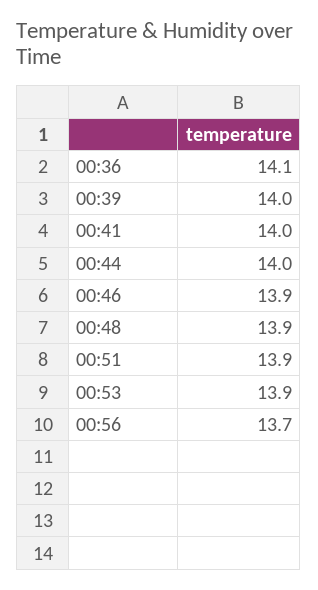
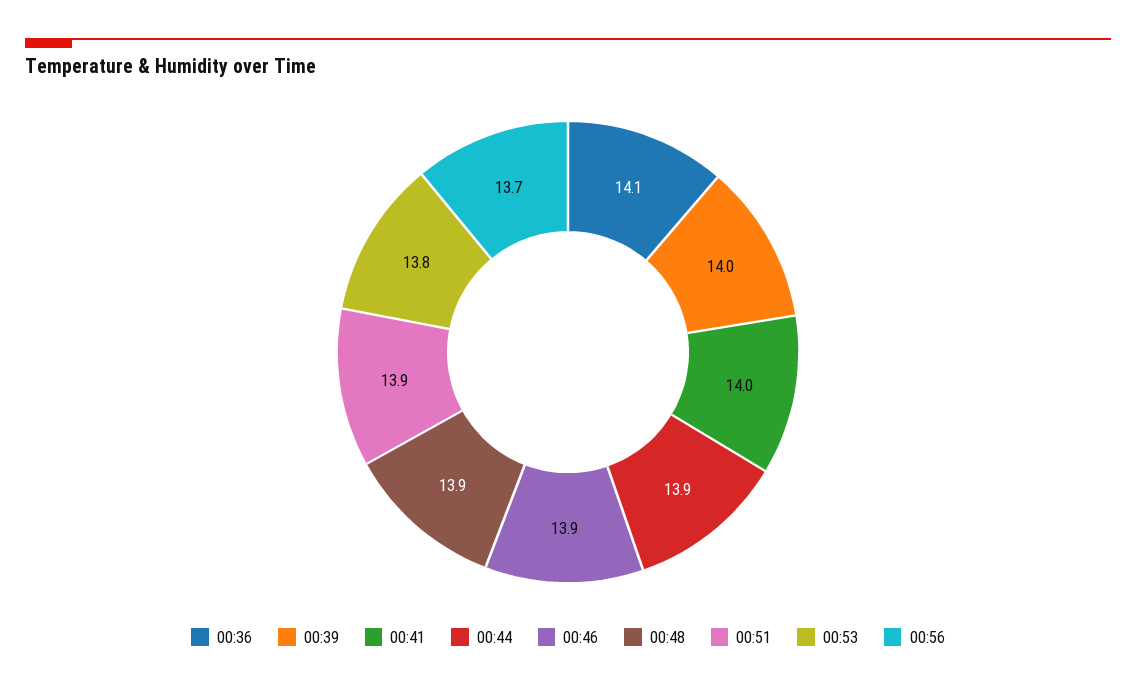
00:44: 14 -> 13.9
00:53: 13.9 -> 13.8

